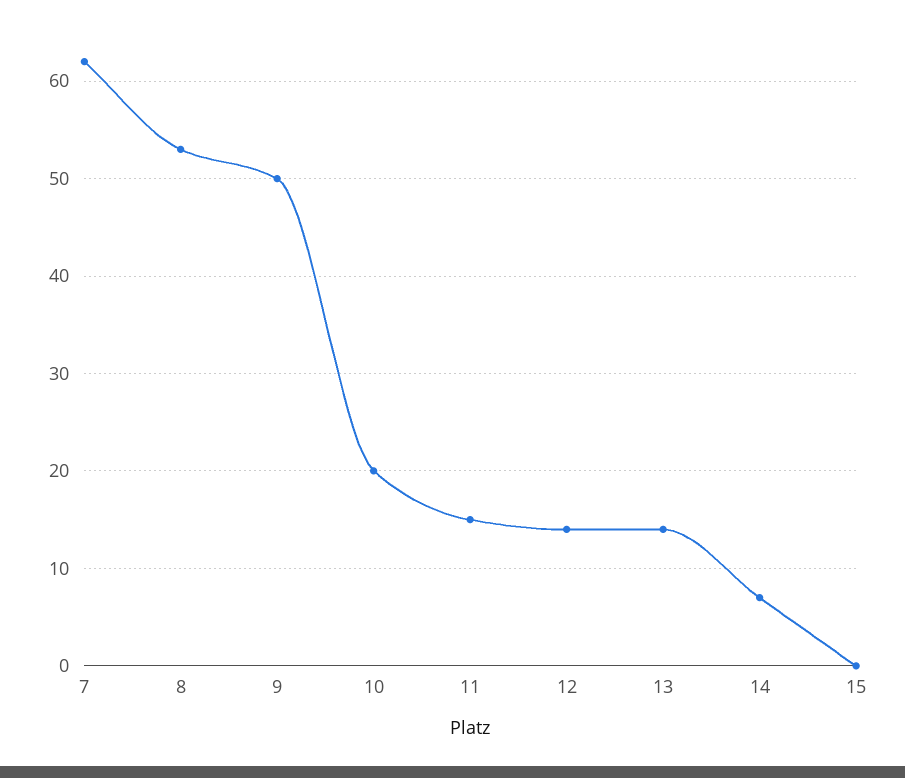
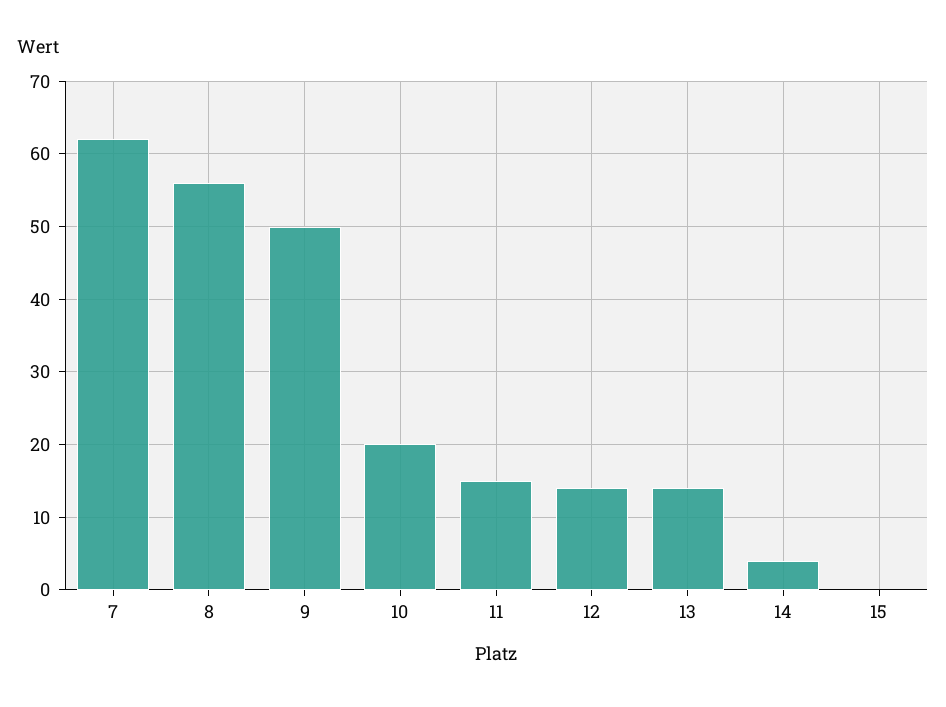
8: 53 -> 56
14: 7 -> 4

